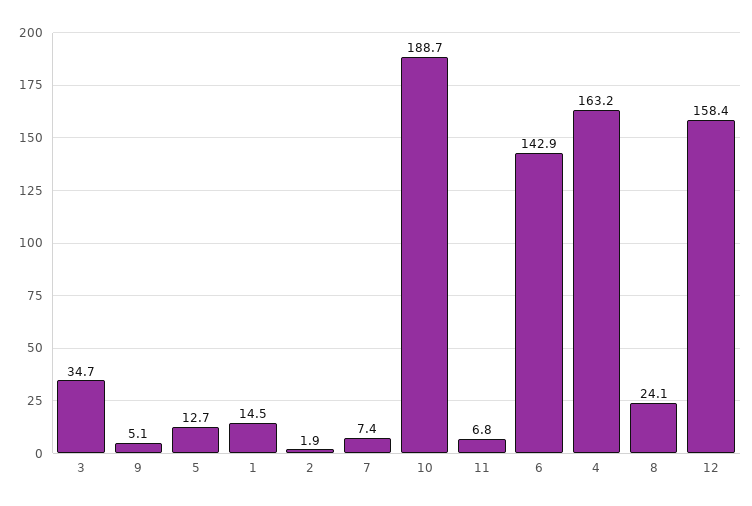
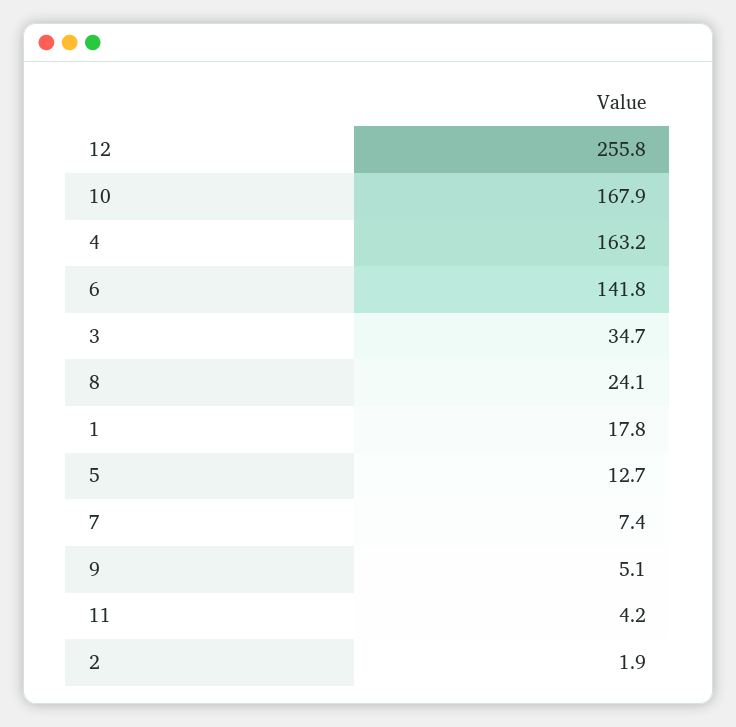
1: 14.5 -> 17.8
10: 188.7 -> 167.9
11: 6.8 -> 4.2
6: 142.9 -> 141.8
12: 158.4 -> 255.8

